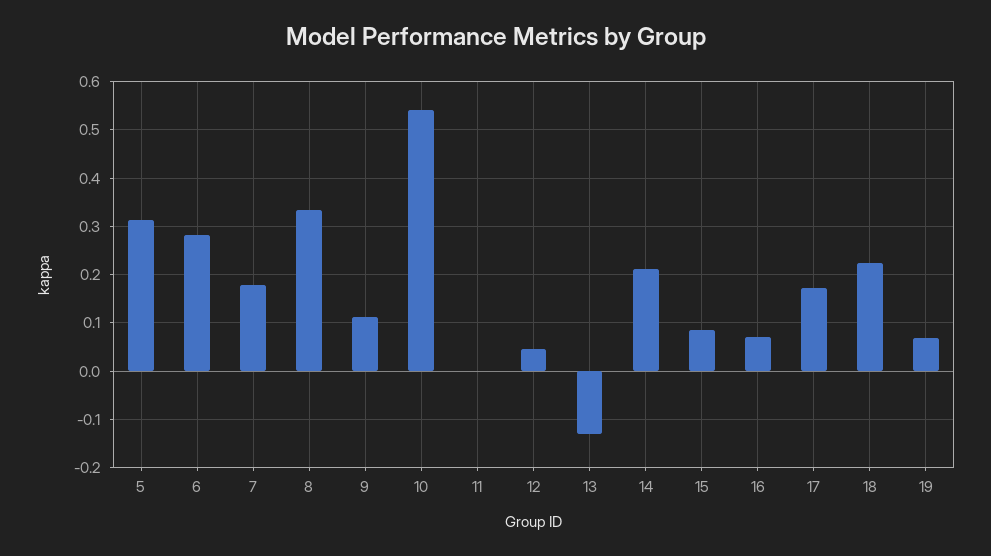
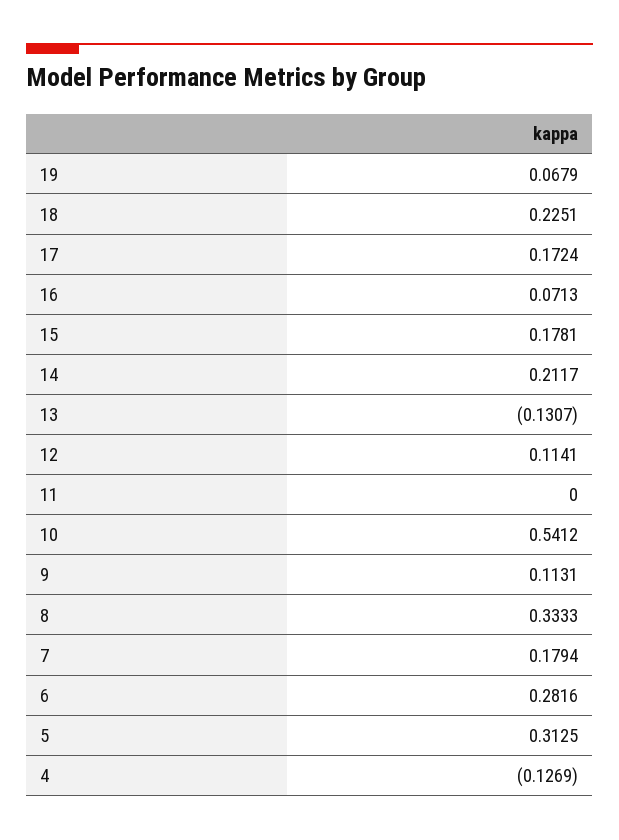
12: 0.04 -> 0.1141
15: 0.08 -> 0.1781
4: none -> -0.1269

